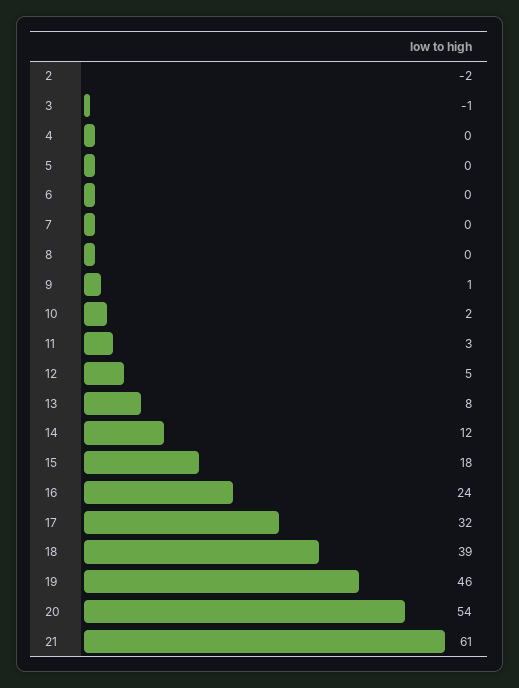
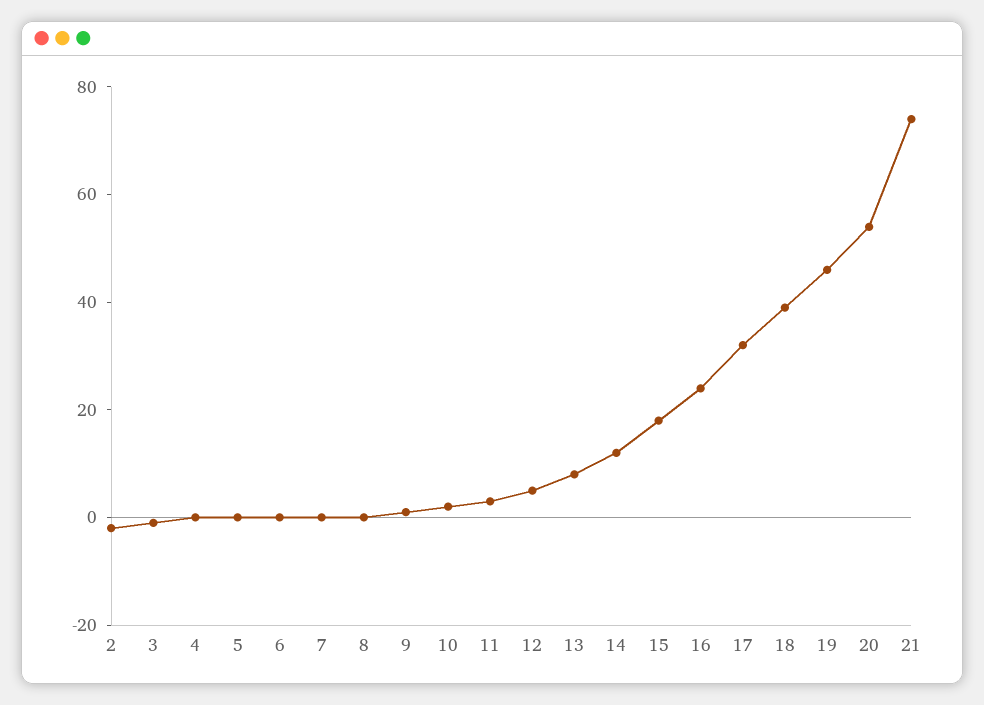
21: 61 -> 75

